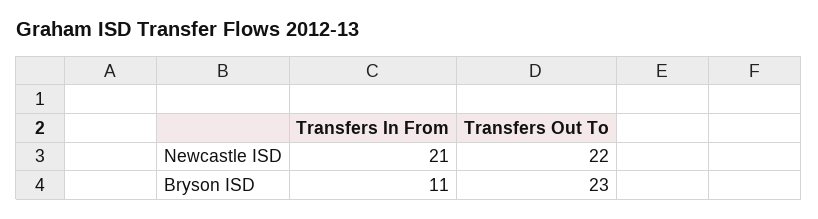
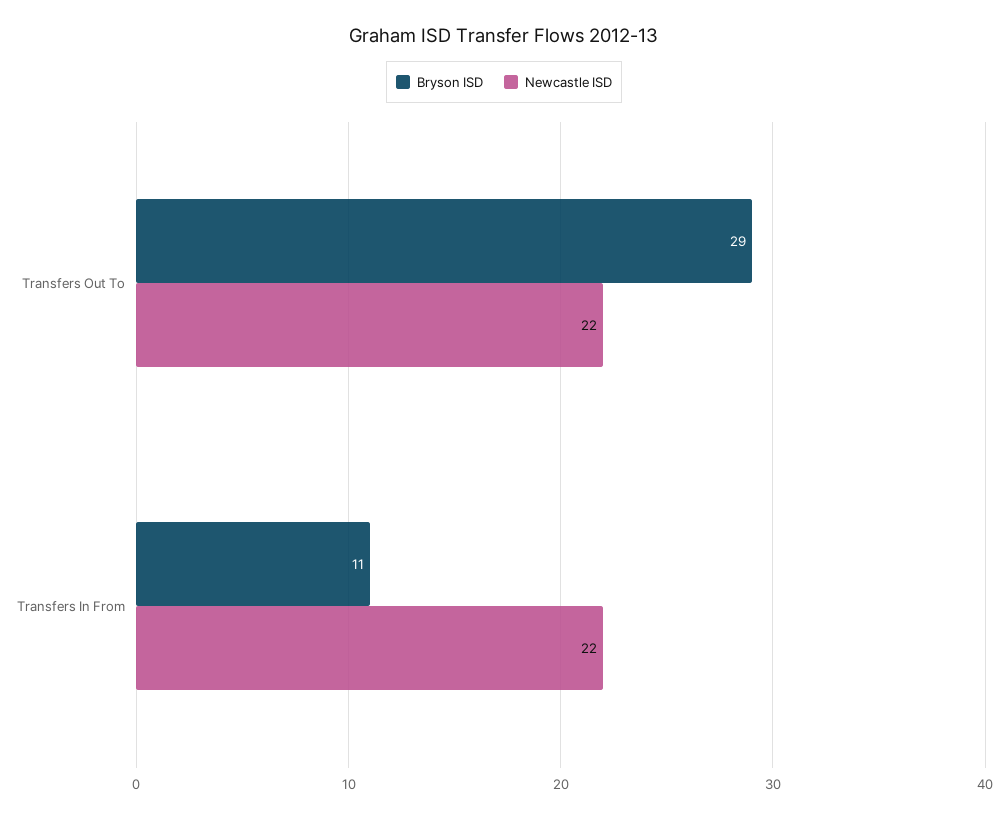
Newcastle ISD, Transfers In From: 21 -> 22
Bryson ISD, Transfers Out To: 23 -> 29

